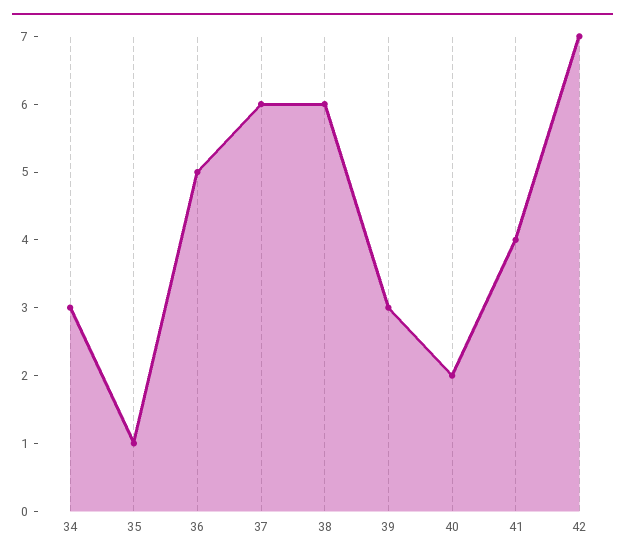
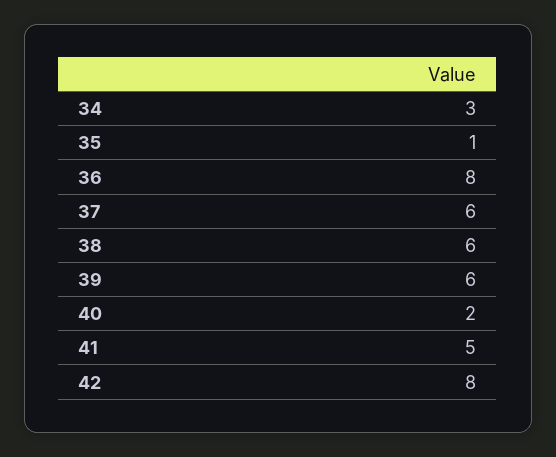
36: 5 -> 8
39: 3 -> 6
41: 4 -> 5
42: 7 -> 8

